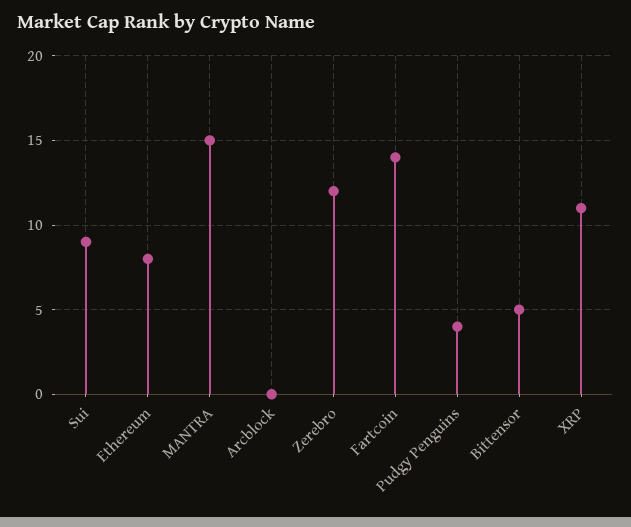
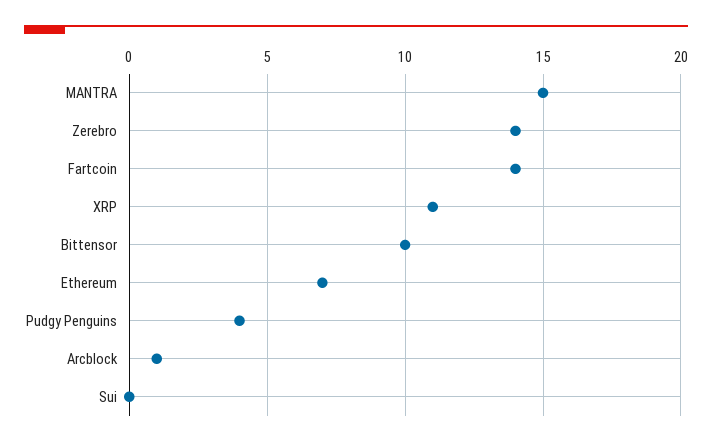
Sui: 9 -> 0
Ethereum: 8 -> 7
Arcblock: 0 -> 1
Zerebro: 12 -> 14
Bittensor: 5 -> 10

